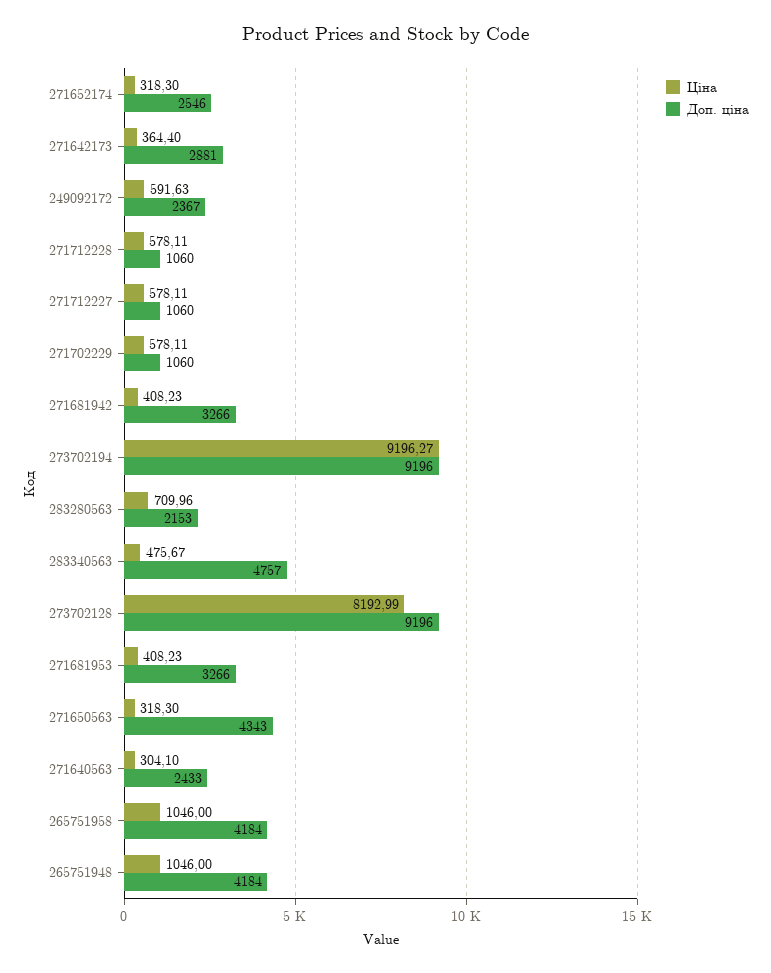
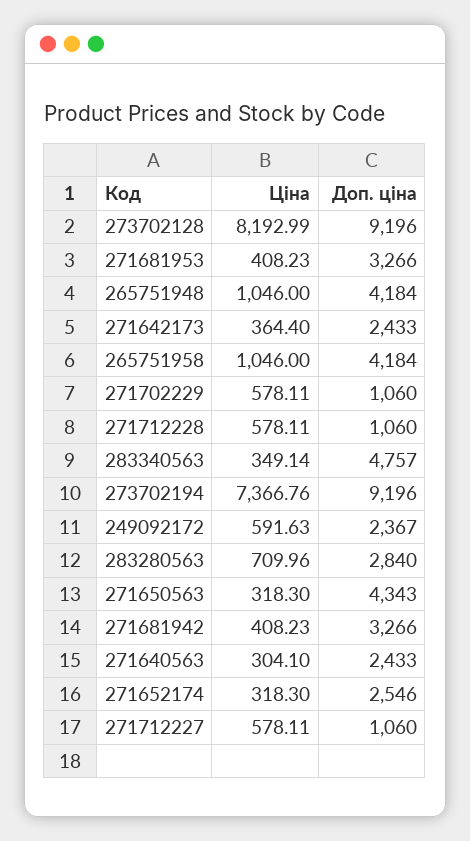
Доп. ціна, 271642173: 2881 -> 2433
Ціна, 273702194: 9196.27 -> 7366.76
Доп. ціна, 283280563: 2153 -> 2840
Ціна, 283340563: 475.67 -> 349.14

